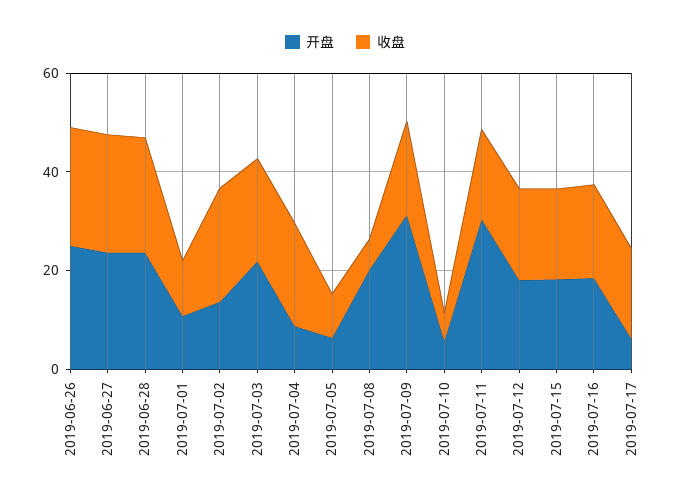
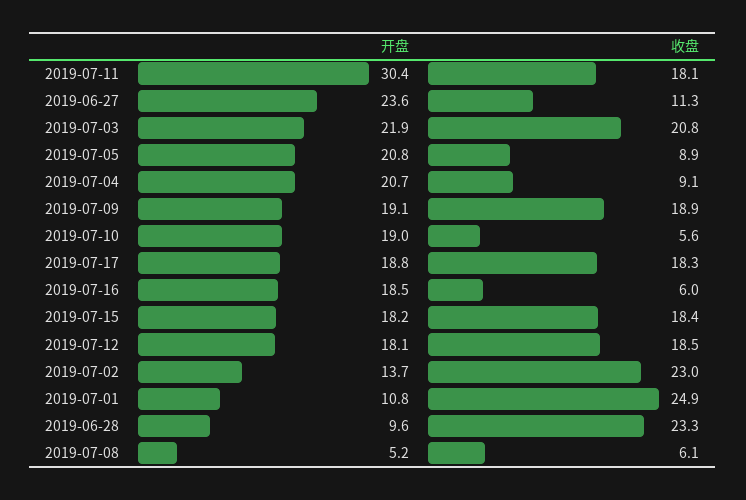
开盘, 2019-06-26: 25 -> none
收盘, 2019-06-26: 25 -> none
收盘, 2019-06-27: 25 -> 11.3
开盘, 2019-06-28: 25 -> 9.6
收盘, 2019-07-01: 10 -> 24.9
开盘, 2019-07-04: 10 -> 20.7
收盘, 2019-07-04: 20 -> 9.1
开盘, 2019-07-05: 5 -> 20.8
开盘, 2019-07-08: 20 -> 5.2
开盘, 2019-07-09: 30 -> 19.1
开盘, 2019-07-10: 5 -> 19
收盘, 2019-07-16: 20 -> 6
开盘, 2019-07-17: 5 -> 18.8

